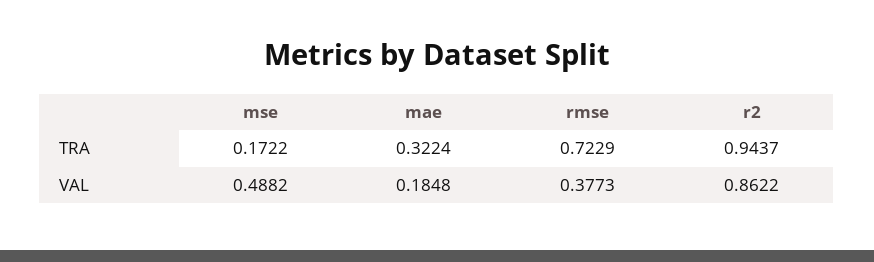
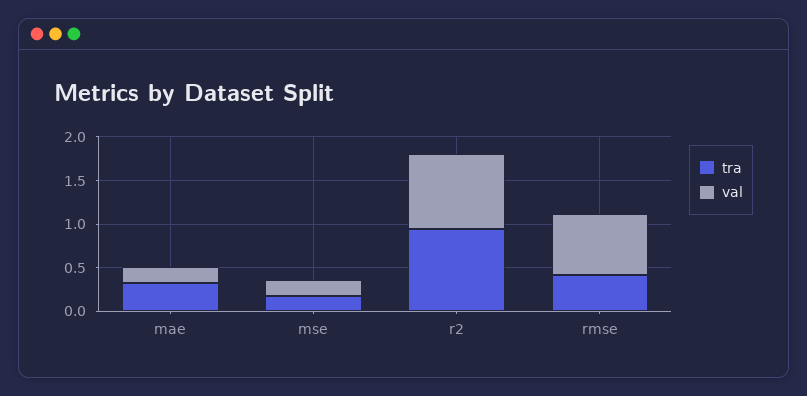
TRA, rmse: 0.7229 -> 0.4
VAL, mse: 0.4882 -> 0.2
VAL, rmse: 0.3773 -> 0.7

